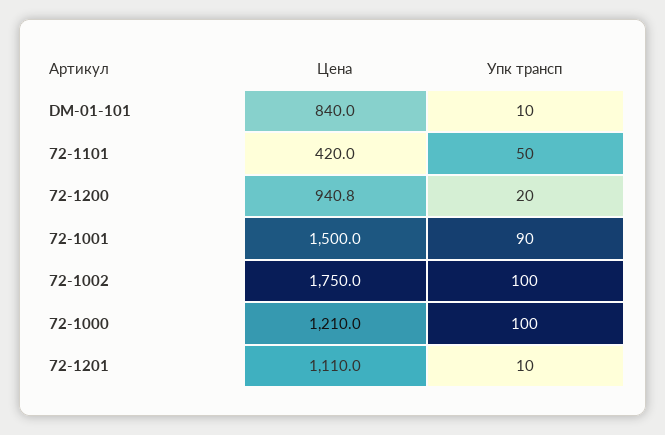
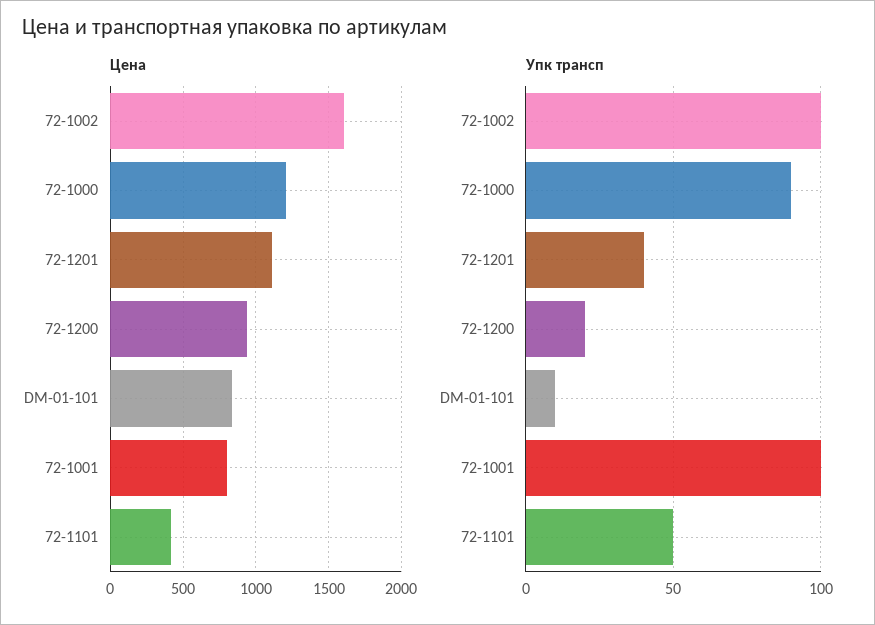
Цена, 72-1001: 1500 -> 800
Упк трансп, 72-1001: 90 -> 100
Цена, 72-1002: 1750 -> 1600
Упк трансп, 72-1000: 100 -> 90
Упк трансп, 72-1201: 10 -> 40

